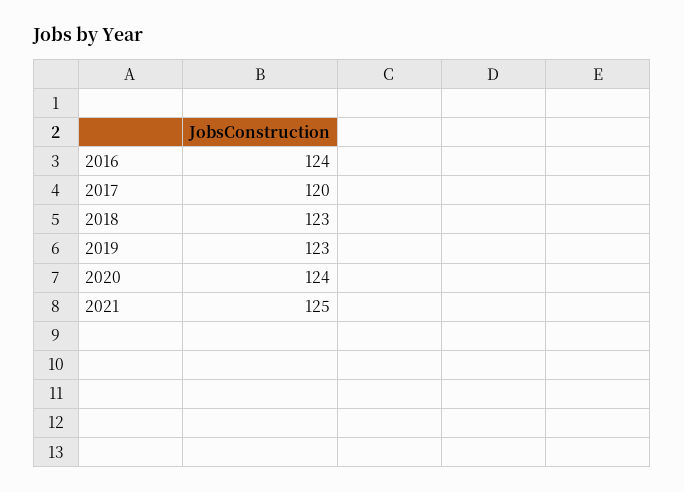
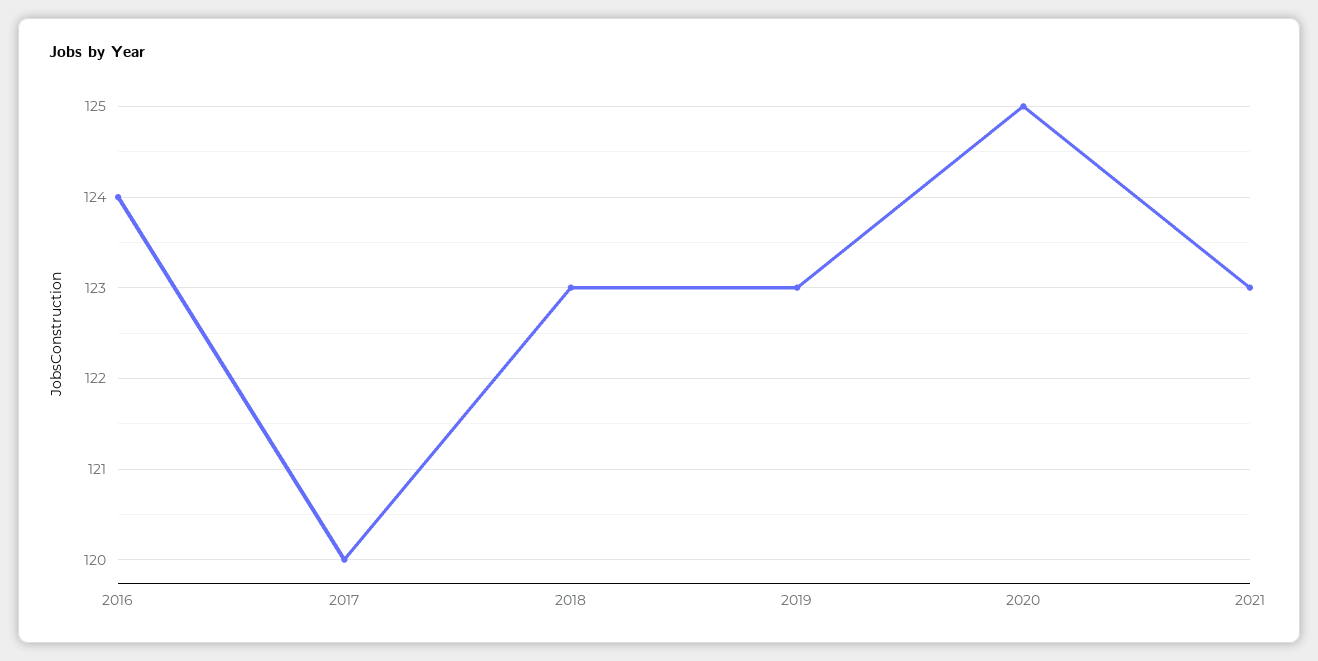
2020: 124 -> 125
2021: 125 -> 123

